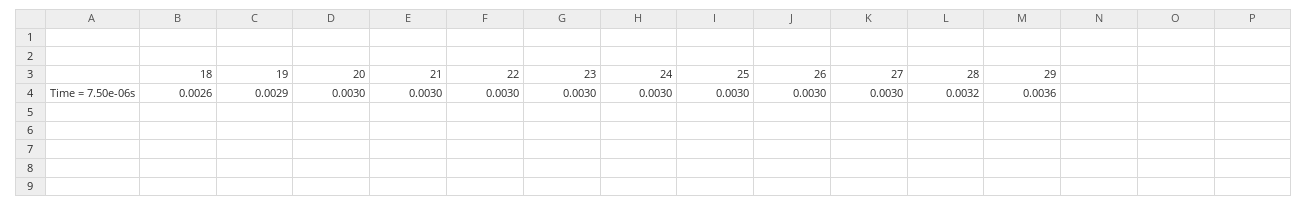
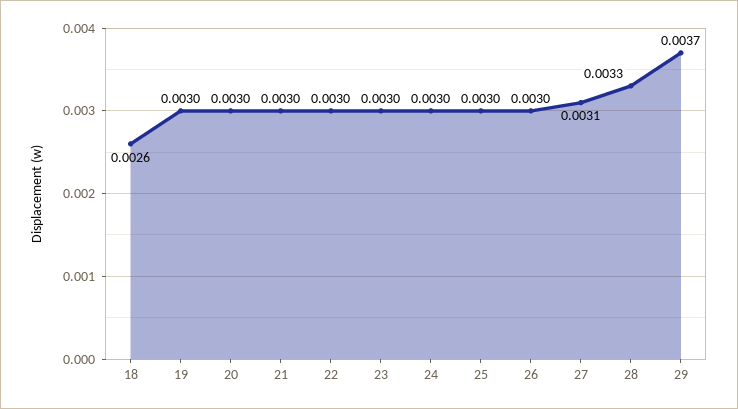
19: 0.0029 -> 0.003
27: 0.003 -> 0.0031
28: 0.0032 -> 0.0033
29: 0.0036 -> 0.0037

